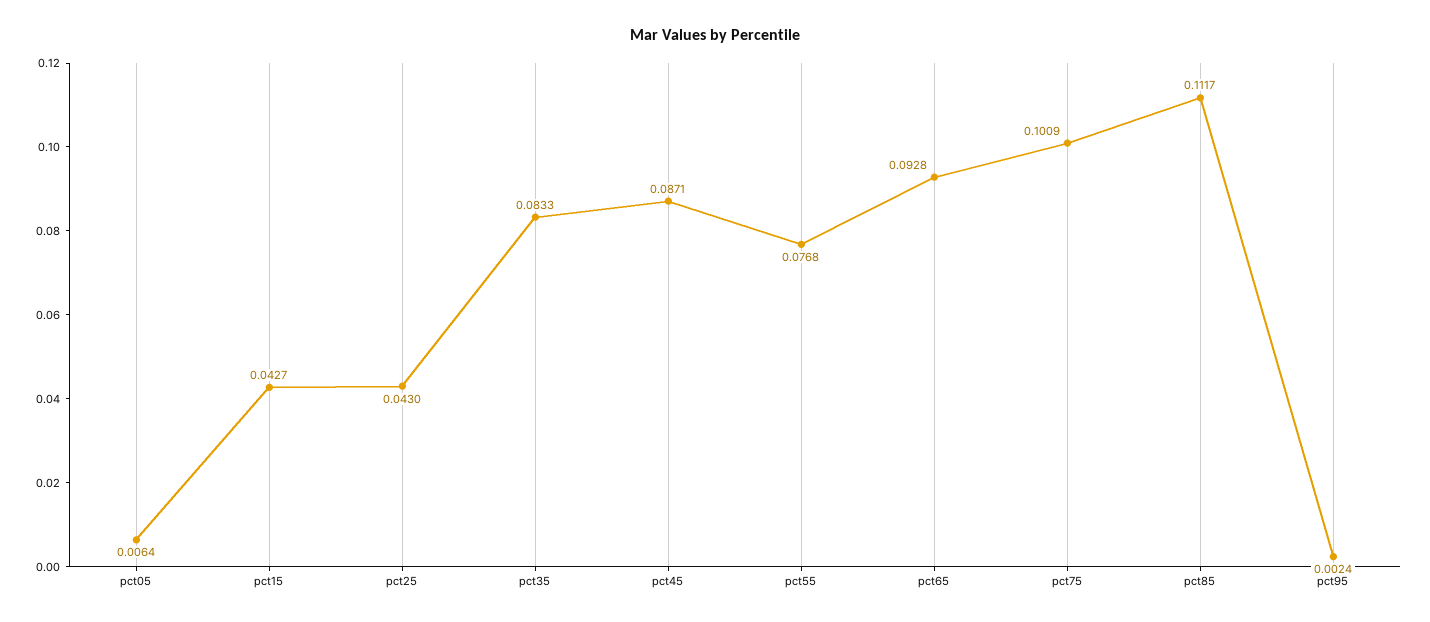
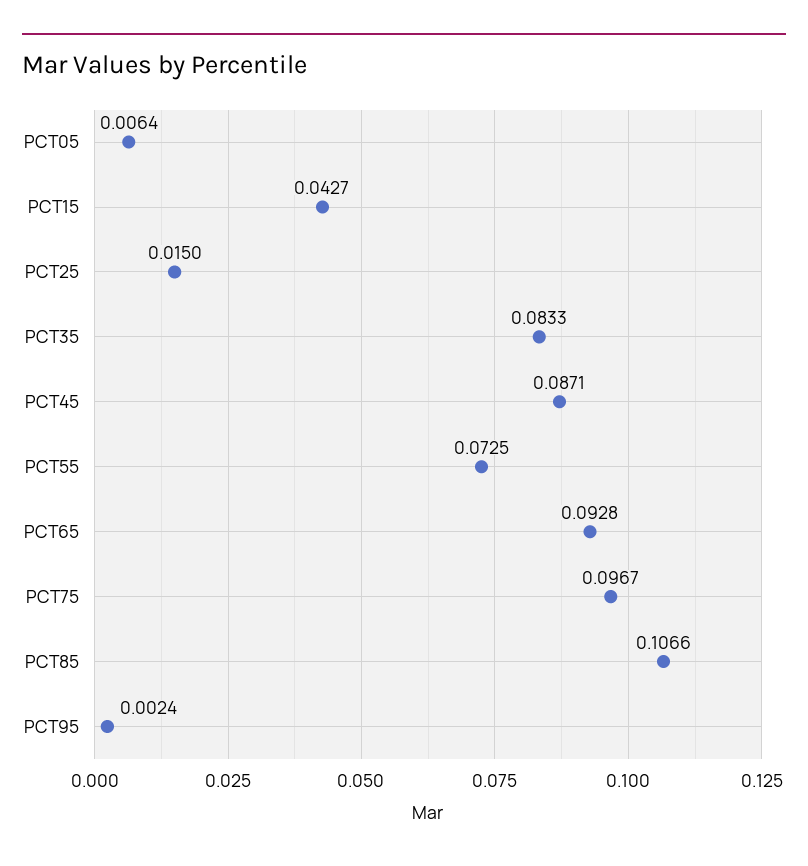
pct25: 0.043 -> 0.015
pct55: 0.0768 -> 0.0725
pct75: 0.1009 -> 0.0967
pct85: 0.1117 -> 0.1066

